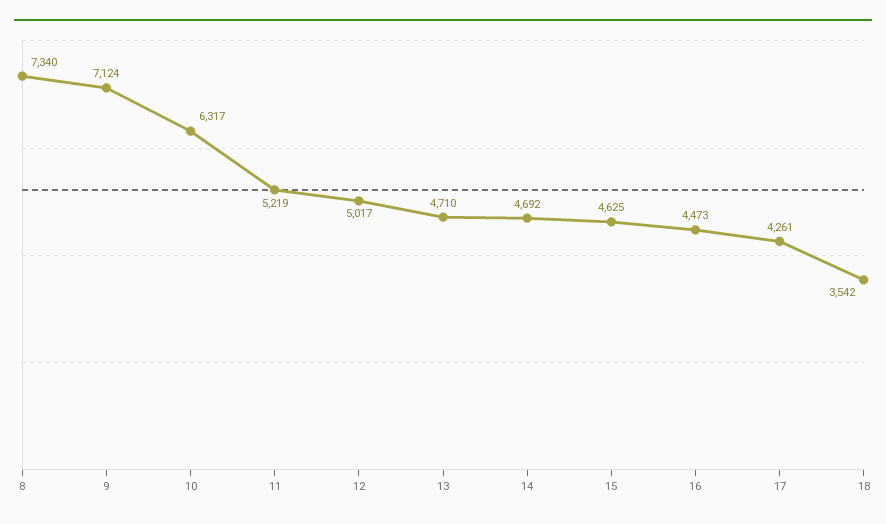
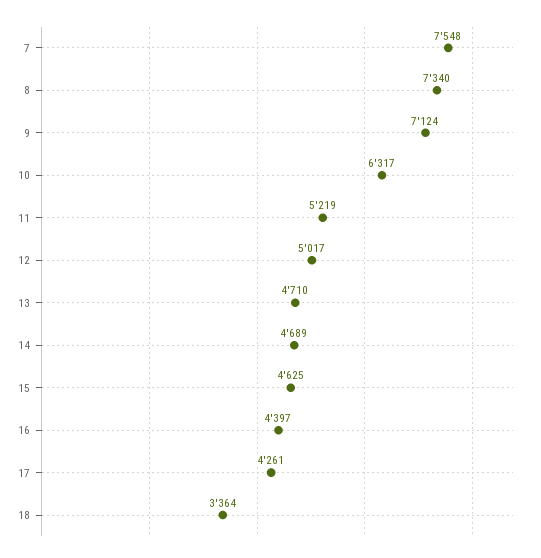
14: 4692 -> 4689
16: 4473 -> 4397
18: 3542 -> 3364
7: none -> 7548

